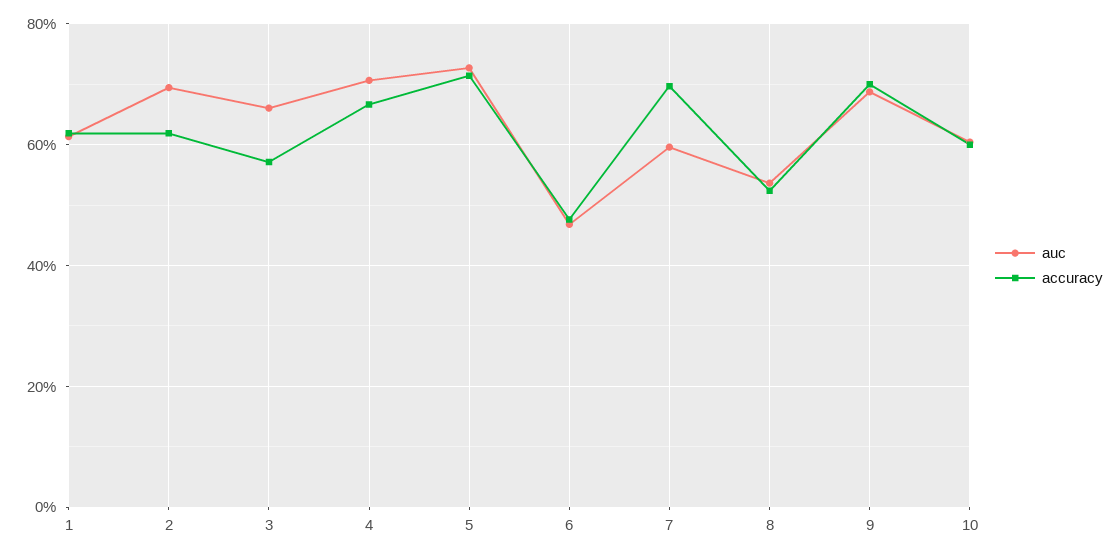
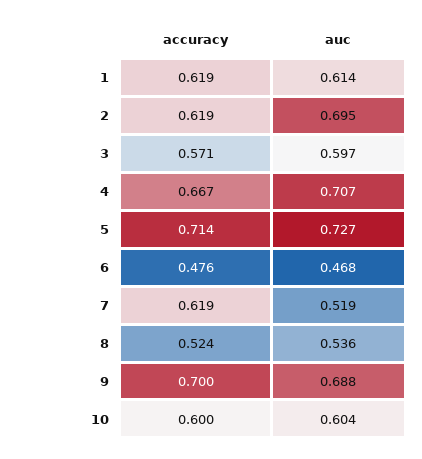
auc, 3: 0.66 -> 0.597
auc, 7: 0.6 -> 0.519
accuracy, 7: 0.7 -> 0.619

